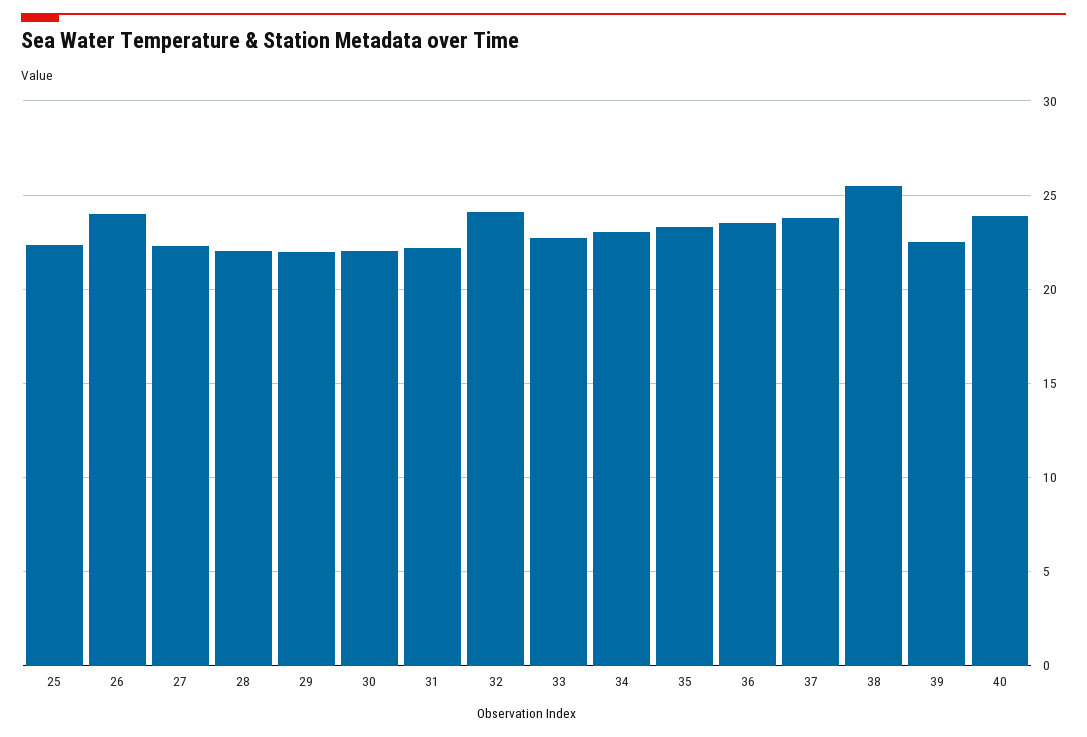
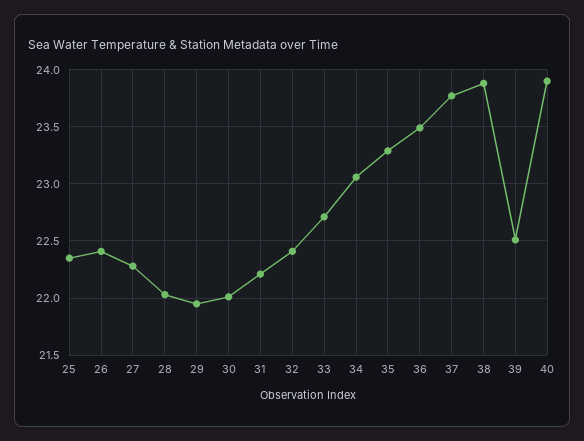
26: 24 -> 22.4
32: 24 -> 22.4
38: 25.5 -> 23.9

